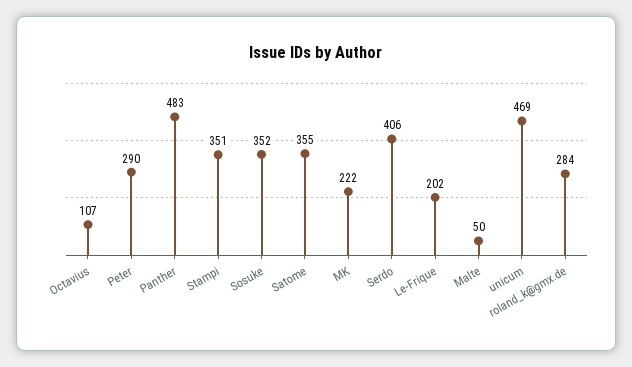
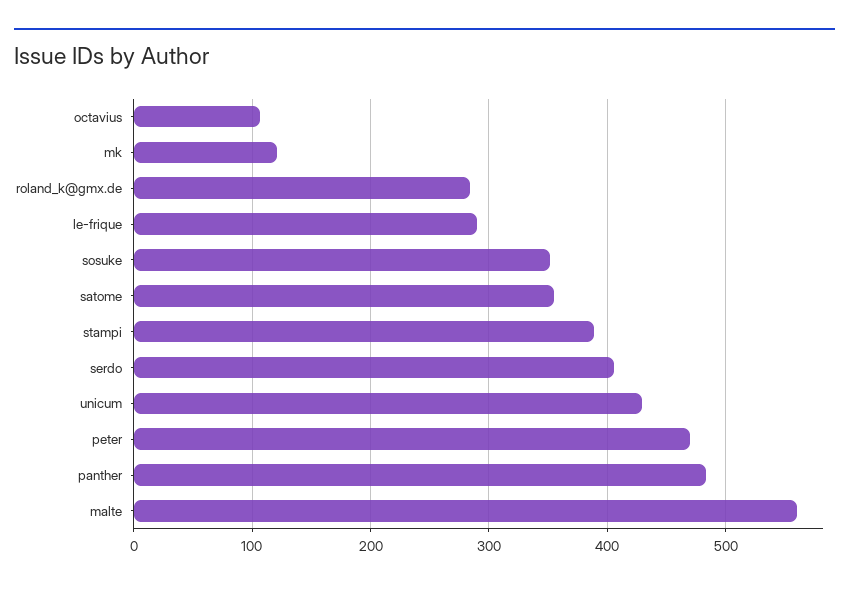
Peter: 290 -> 470
Stampi: 351 -> 390
MK: 222 -> 120
Le-Frique: 202 -> 290
Malte: 50 -> 560
unicum: 469 -> 430

